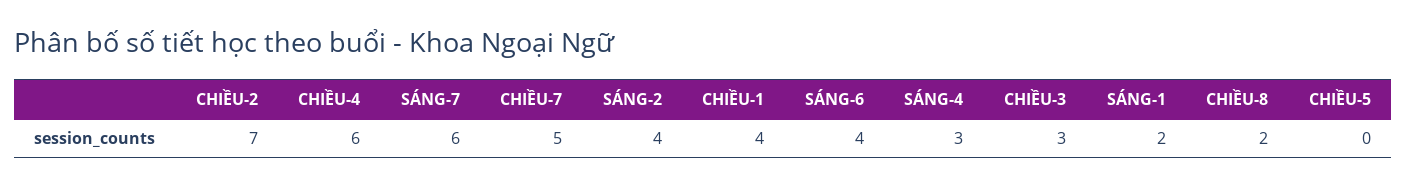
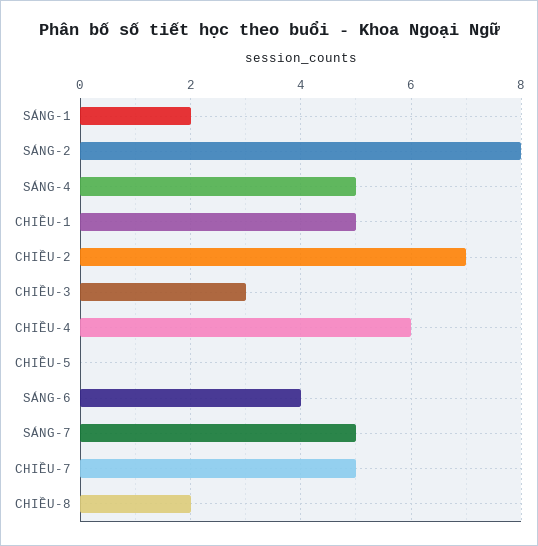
SÁNG-7: 6 -> 5
SÁNG-2: 4 -> 8
CHIỀU-1: 4 -> 5
SÁNG-4: 3 -> 5

